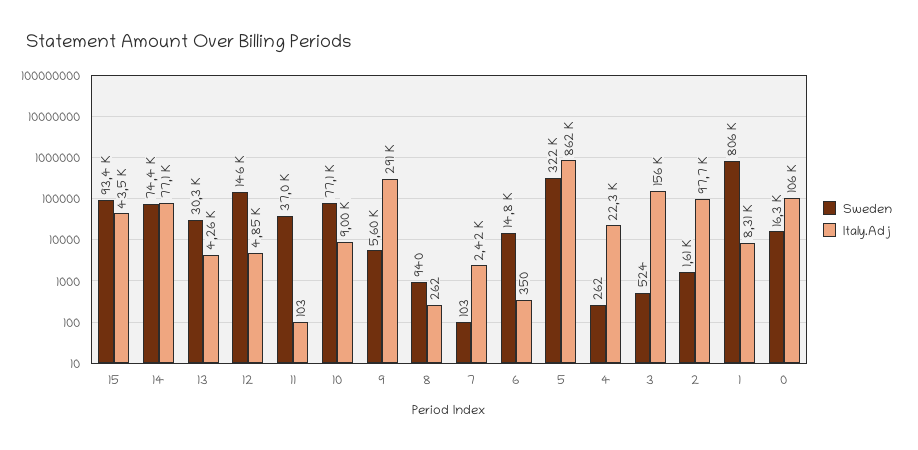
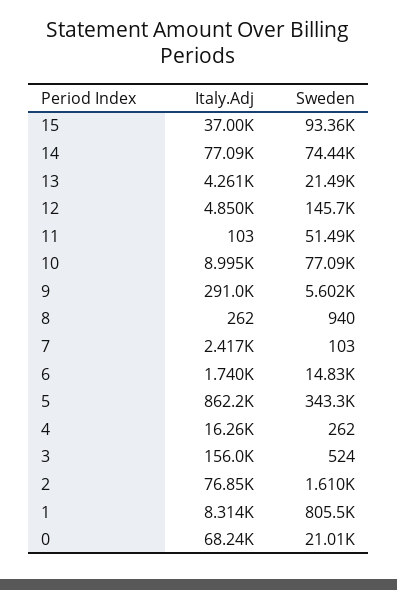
Italy.Adj, 15: 43500 -> 37000
Sweden, 13: 30300 -> 21490
Sweden, 11: 37000 -> 51490
Italy.Adj, 6: 350 -> 1740
Sweden, 5: 322000 -> 343300
Italy.Adj, 4: 22300 -> 16260
Italy.Adj, 2: 97700 -> 76850
Sweden, 0: 16300 -> 21010
Italy.Adj, 0: 106000 -> 68240

